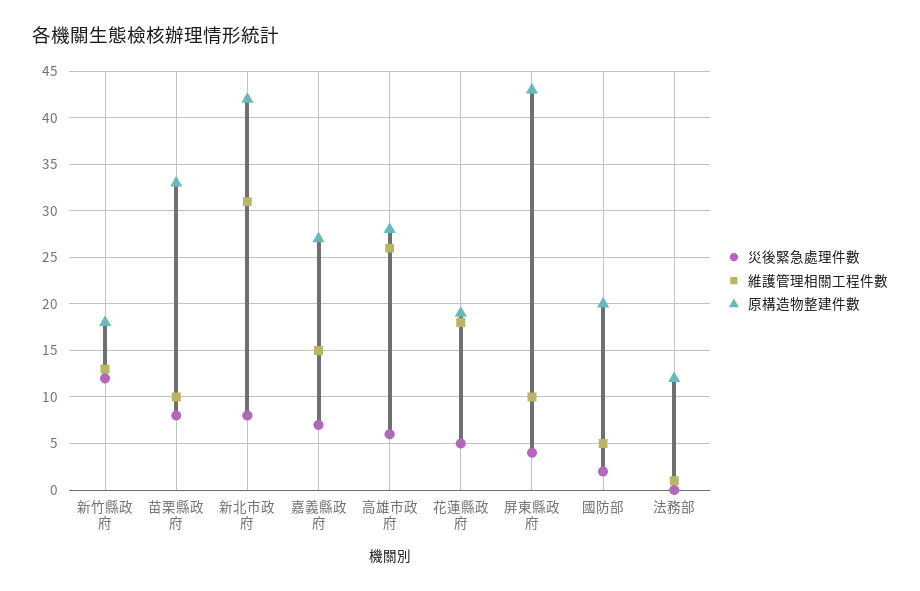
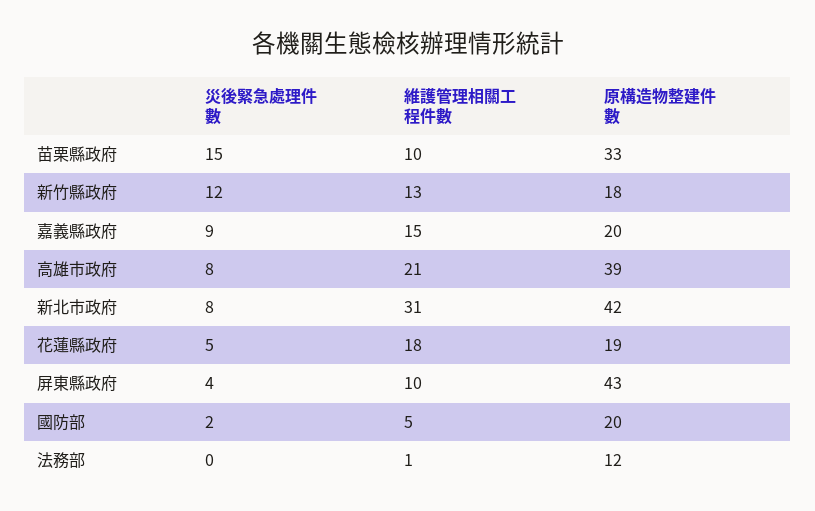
災後緊急處理件數, 苗栗縣政府: 8 -> 15
災後緊急處理件數, 嘉義縣政府: 7 -> 9
原構造物整建件數, 嘉義縣政府: 27 -> 20
災後緊急處理件數, 高雄市政府: 6 -> 8
維護管理相關工程件數, 高雄市政府: 26 -> 21
原構造物整建件數, 高雄市政府: 28 -> 39

